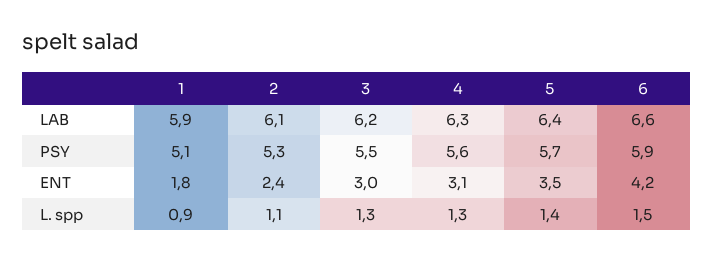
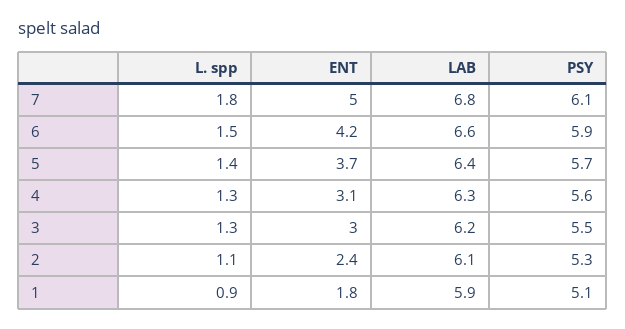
5, ENT: 3.5 -> 3.7
7, L. spp: none -> 1.8
7, ENT: none -> 5
7, LAB: none -> 6.8
7, PSY: none -> 6.1

